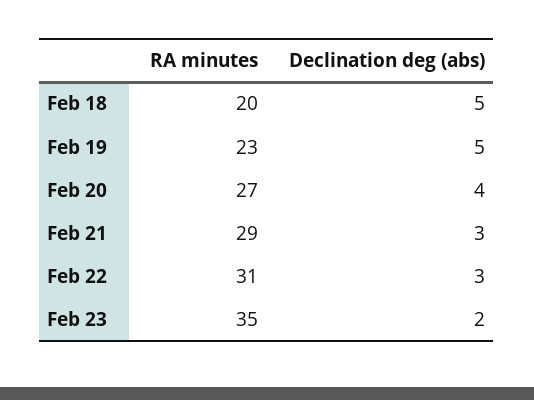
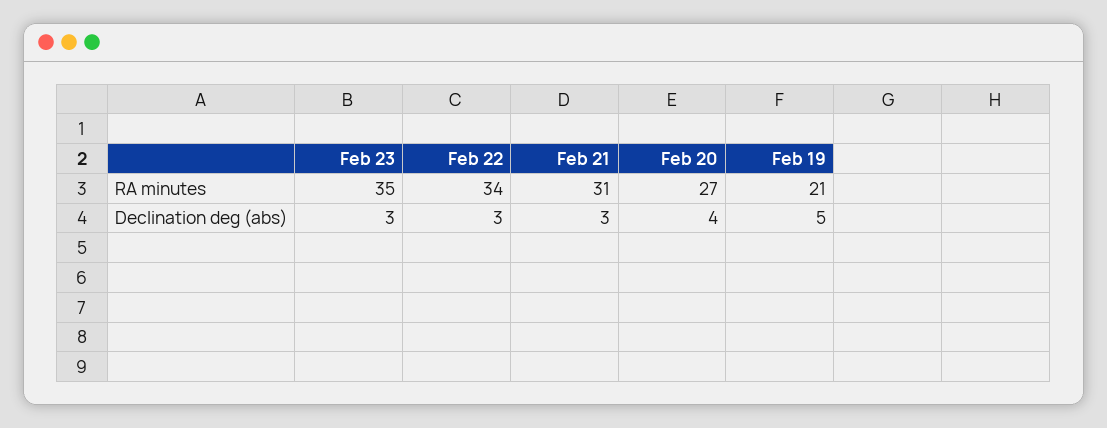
RA minutes, Feb 18: 20 -> none
Declination deg (abs), Feb 18: 5 -> none
RA minutes, Feb 19: 23 -> 21
RA minutes, Feb 21: 29 -> 31
RA minutes, Feb 22: 31 -> 34
Declination deg (abs), Feb 23: 2 -> 3

